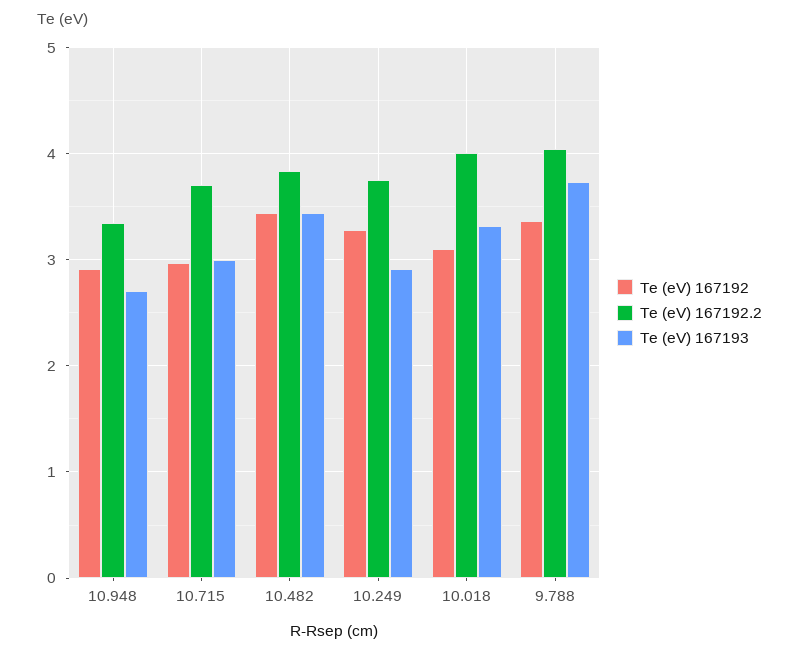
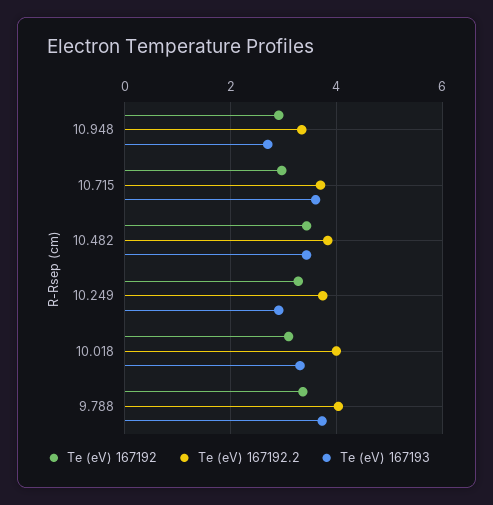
Te (eV) 167193, 10.715: 3 -> 3.6

